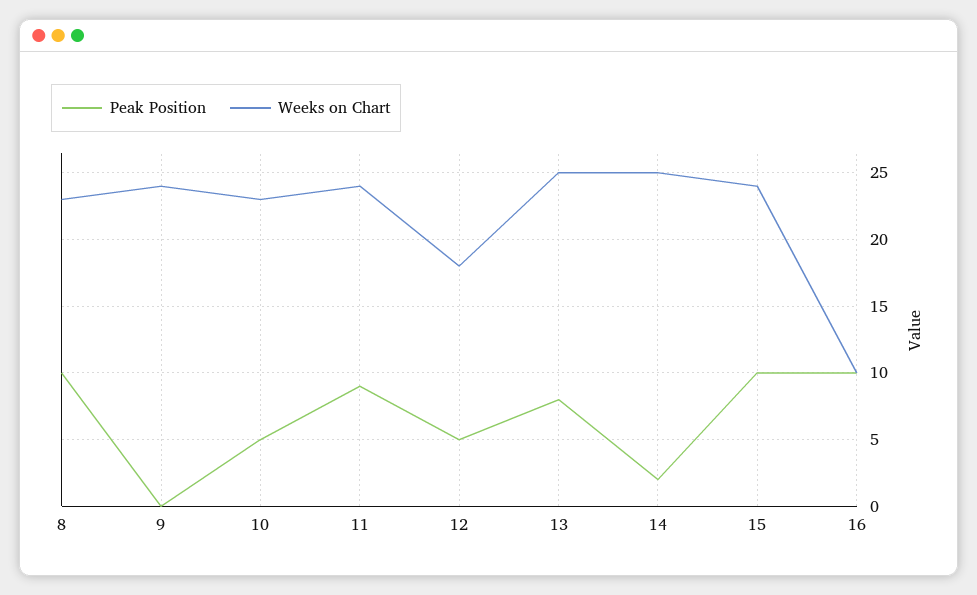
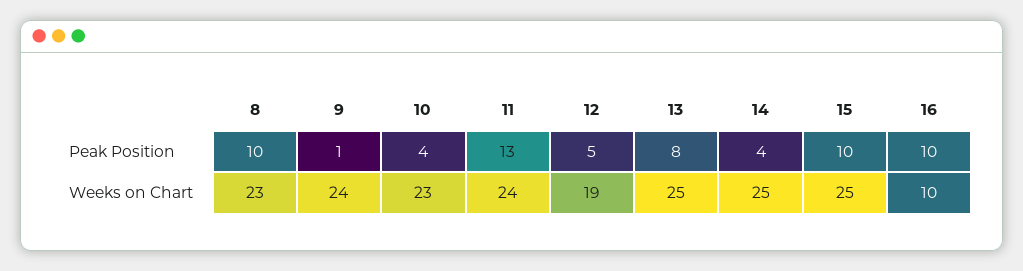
Peak Position, 9: 0 -> 1
Peak Position, 10: 5 -> 4
Peak Position, 11: 9 -> 13
Weeks on Chart, 12: 18 -> 19
Peak Position, 14: 2 -> 4
Weeks on Chart, 15: 24 -> 25

